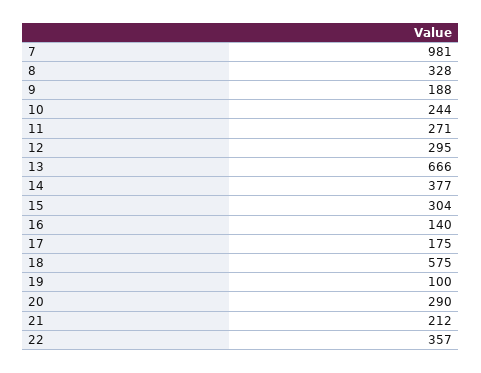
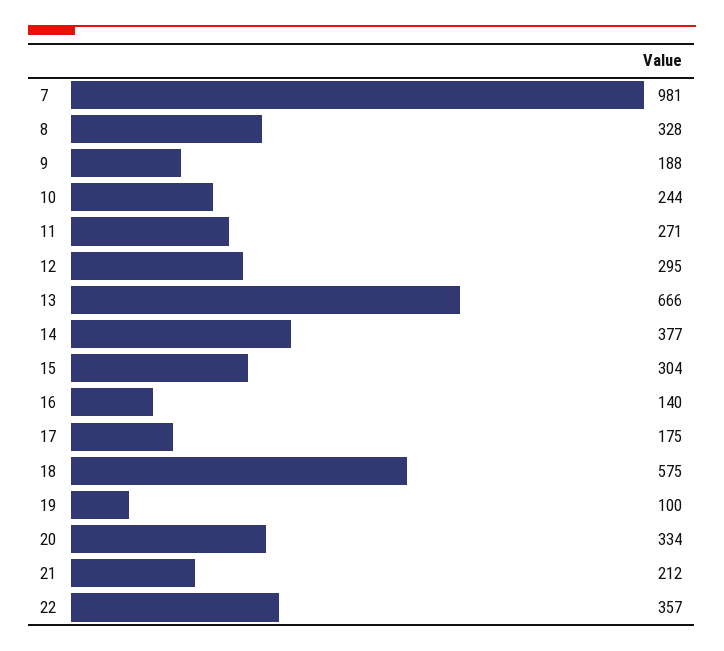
20: 290 -> 334

